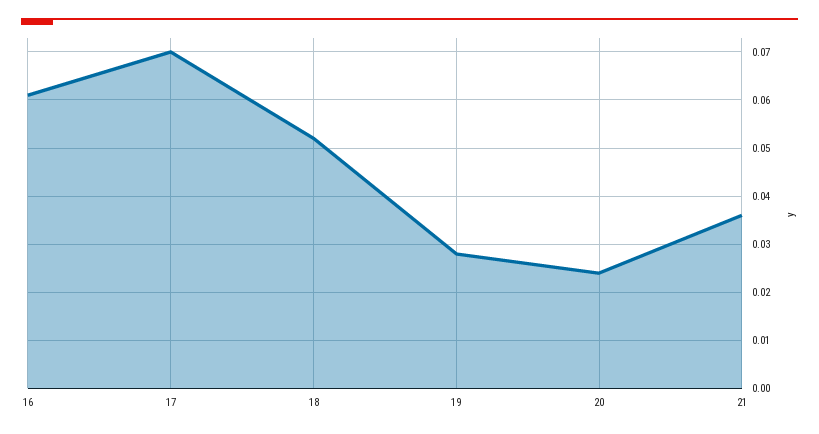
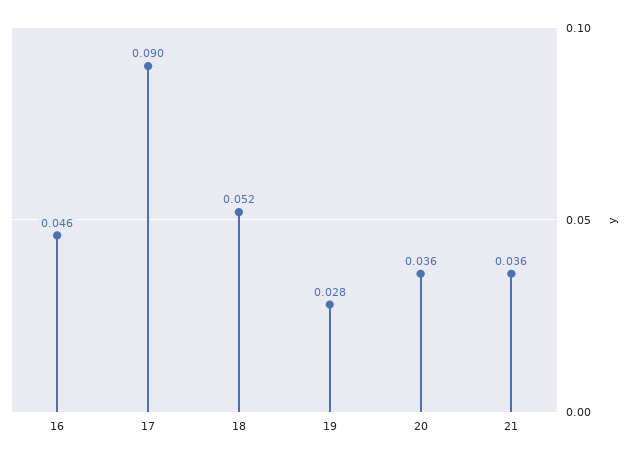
16: 0.06 -> 0.046
17: 0.07 -> 0.09
20: 0.025 -> 0.036

